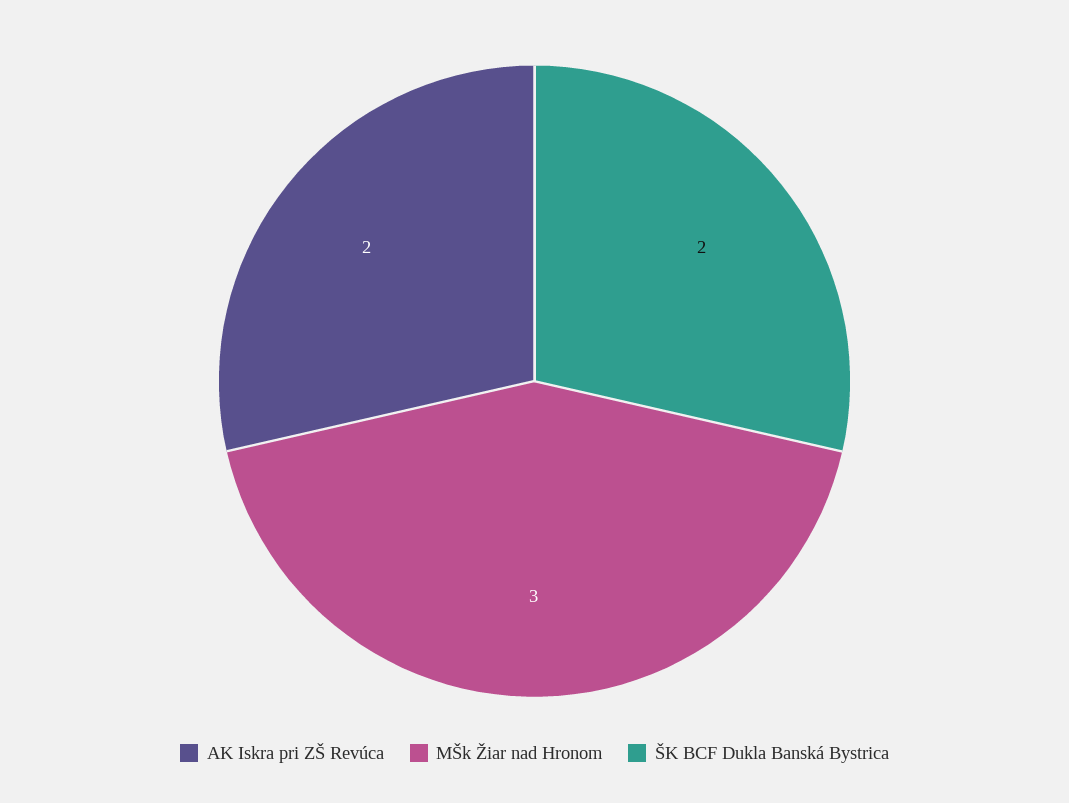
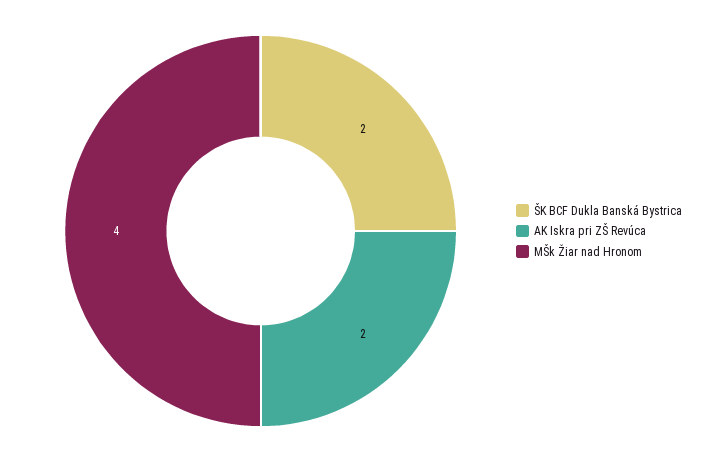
MŠk Žiar nad Hronom: 3 -> 4

